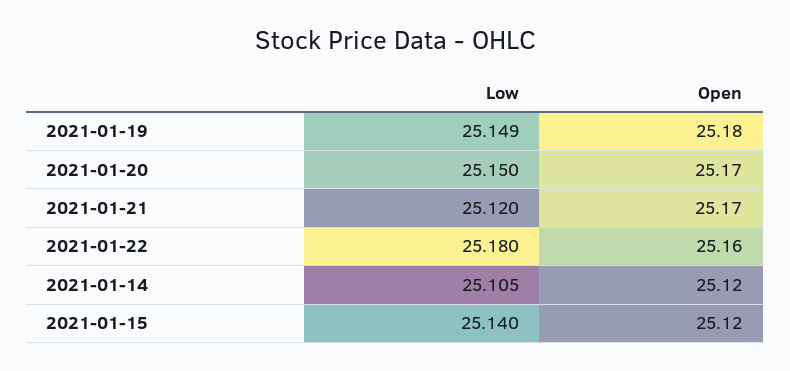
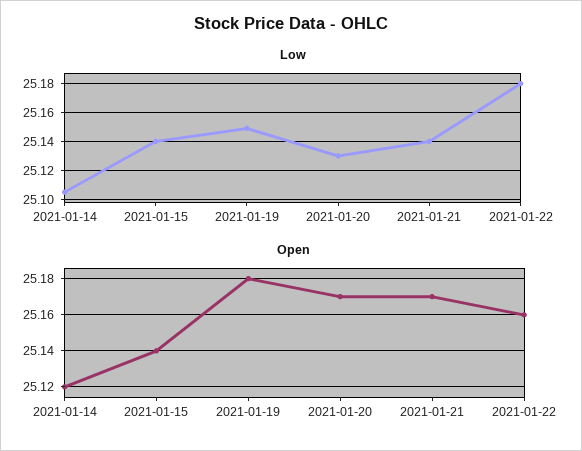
Low, 2021-01-20: 25.15 -> 25.13
Low, 2021-01-21: 25.12 -> 25.14
Open, 2021-01-15: 25.12 -> 25.14

